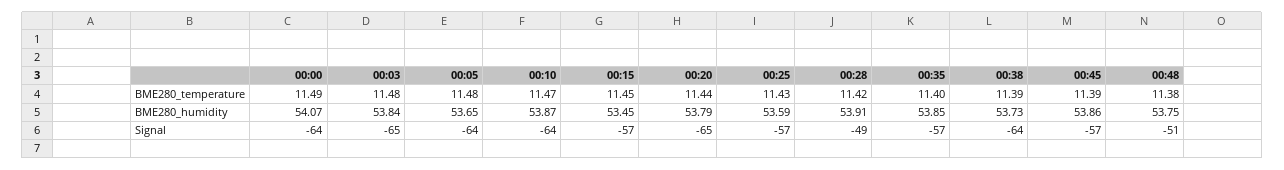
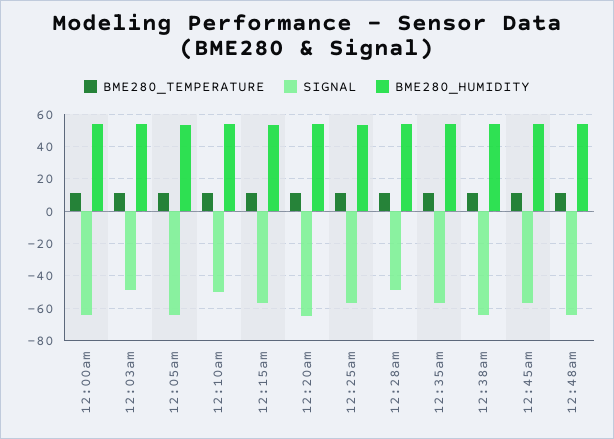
Signal, 00:03: -65 -> -50
Signal, 00:10: -64 -> -50
Signal, 00:48: -51 -> -65

